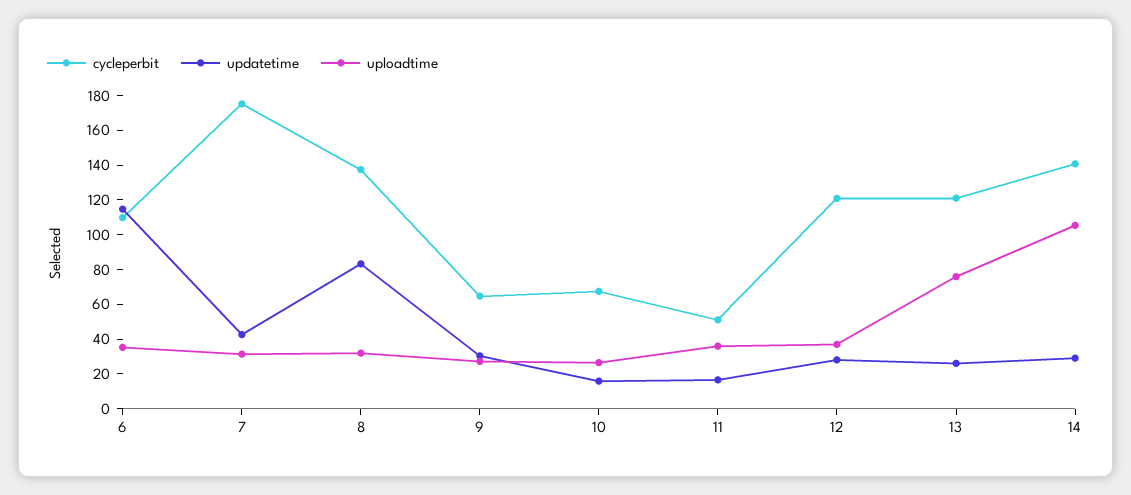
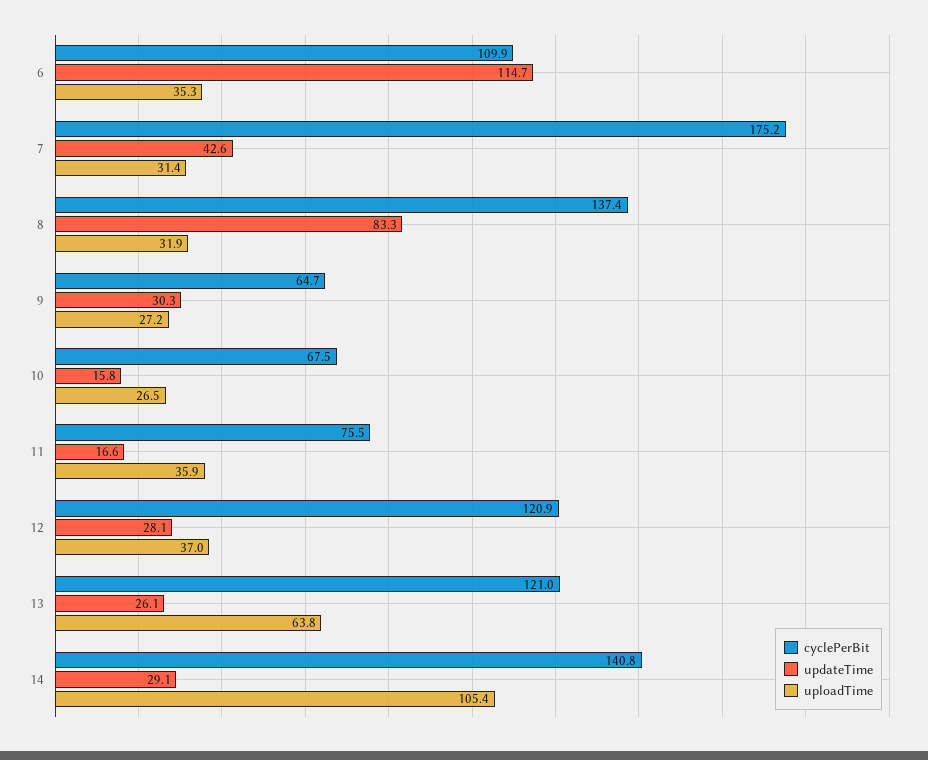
cycleperbit, 11: 50 -> 75.5
uploadtime, 13: 75 -> 63.8

